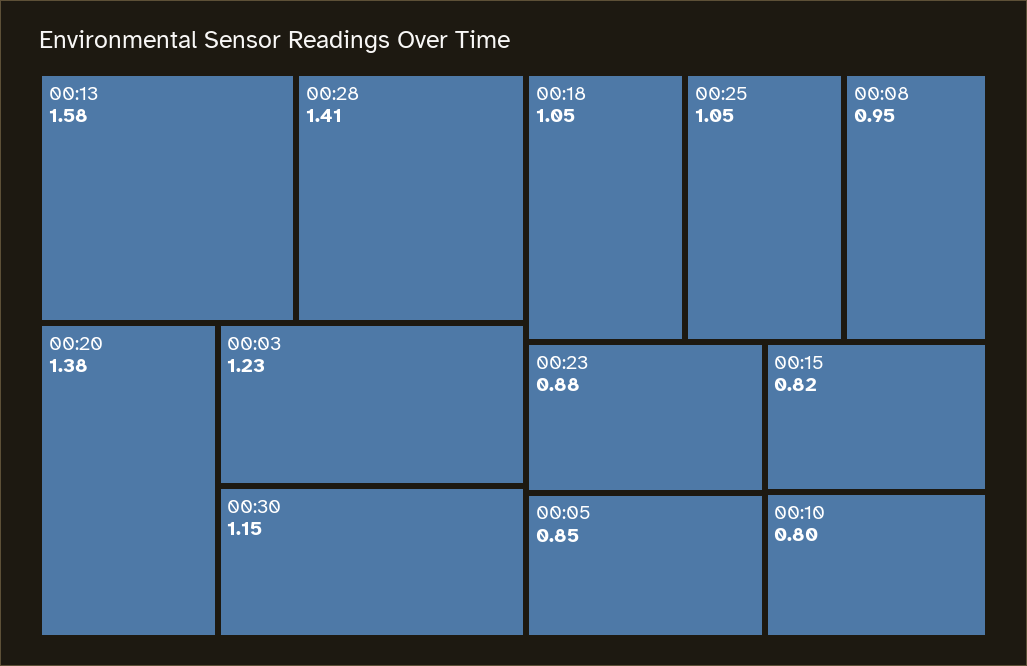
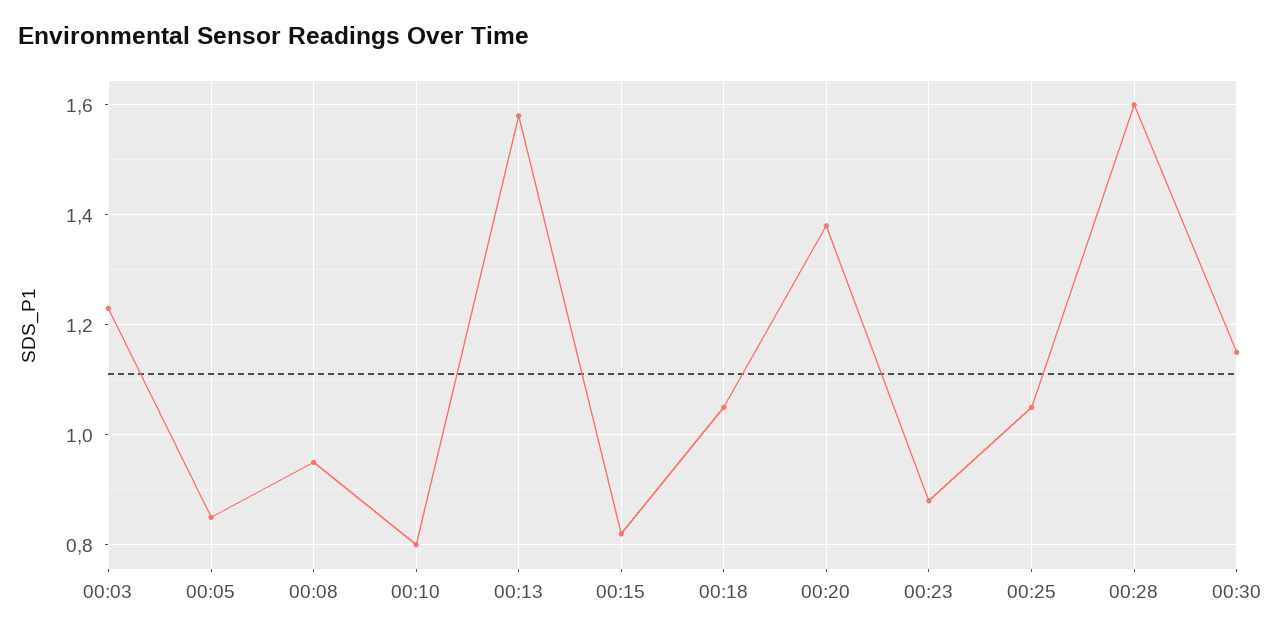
00:28: 1.41 -> 1.6

